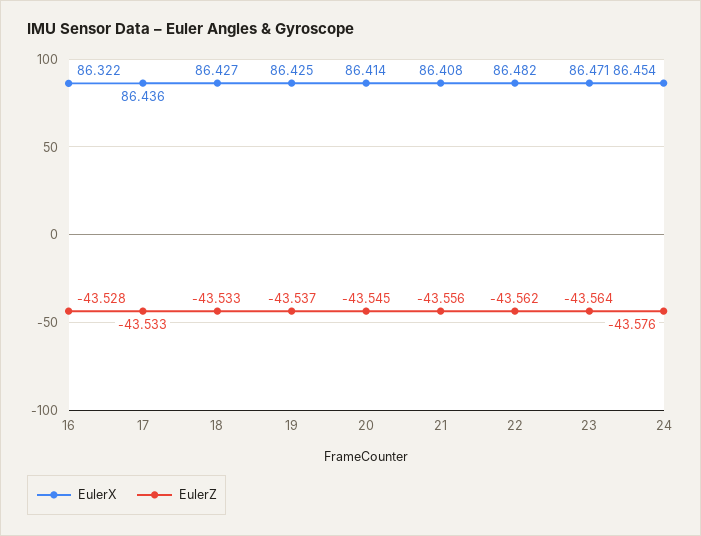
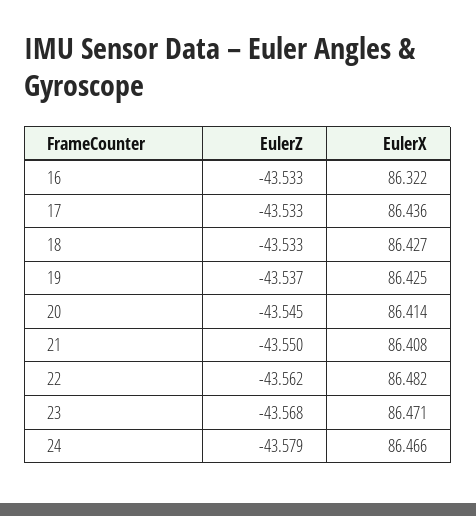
EulerZ, 16: -43.528 -> -43.533
EulerZ, 21: -43.556 -> -43.55
EulerZ, 23: -43.564 -> -43.568
EulerX, 24: 86.454 -> 86.466
EulerZ, 24: -43.576 -> -43.579

